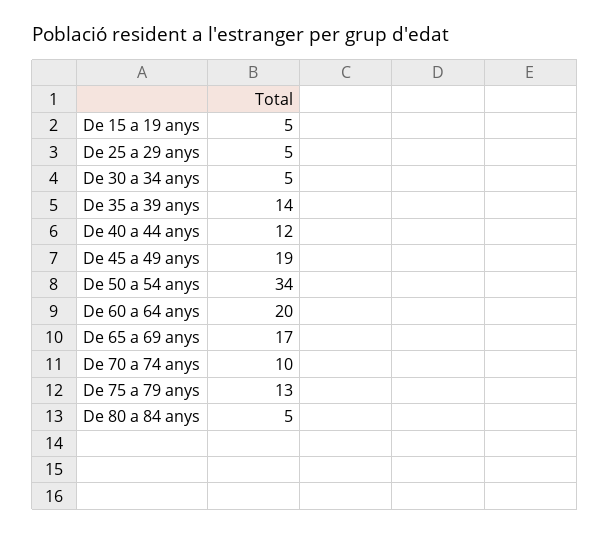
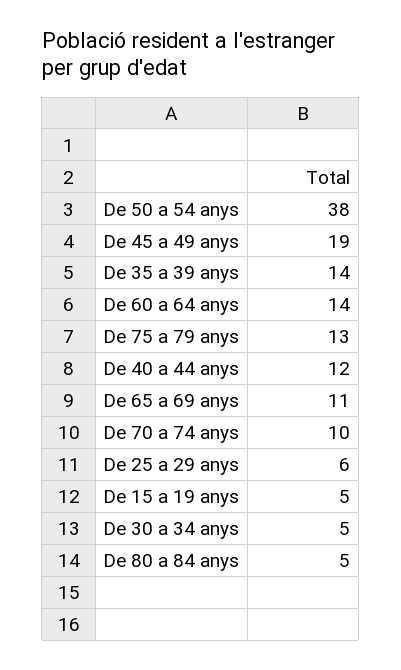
De 25 a 29 anys: 5 -> 6
De 50 a 54 anys: 34 -> 38
De 60 a 64 anys: 20 -> 14
De 65 a 69 anys: 17 -> 11

